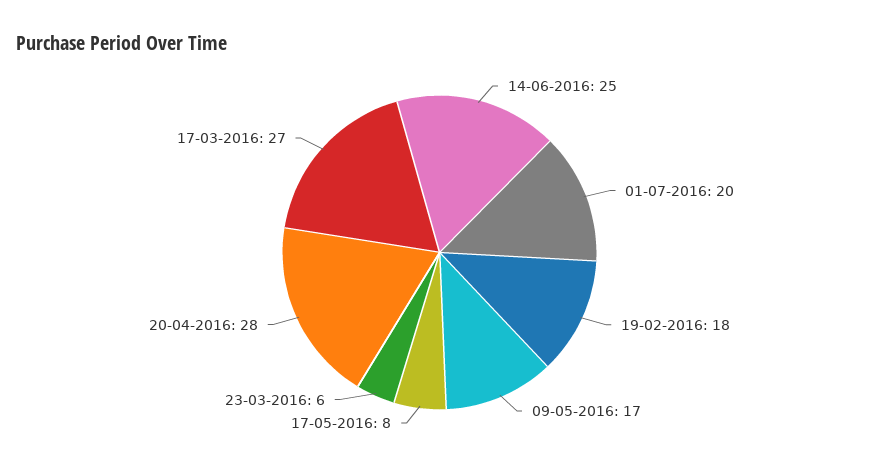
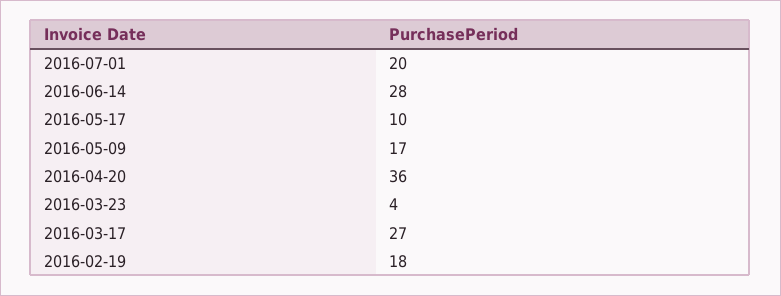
14-06-2016: 25 -> 28
17-05-2016: 8 -> 10
23-03-2016: 6 -> 4
20-04-2016: 28 -> 36

